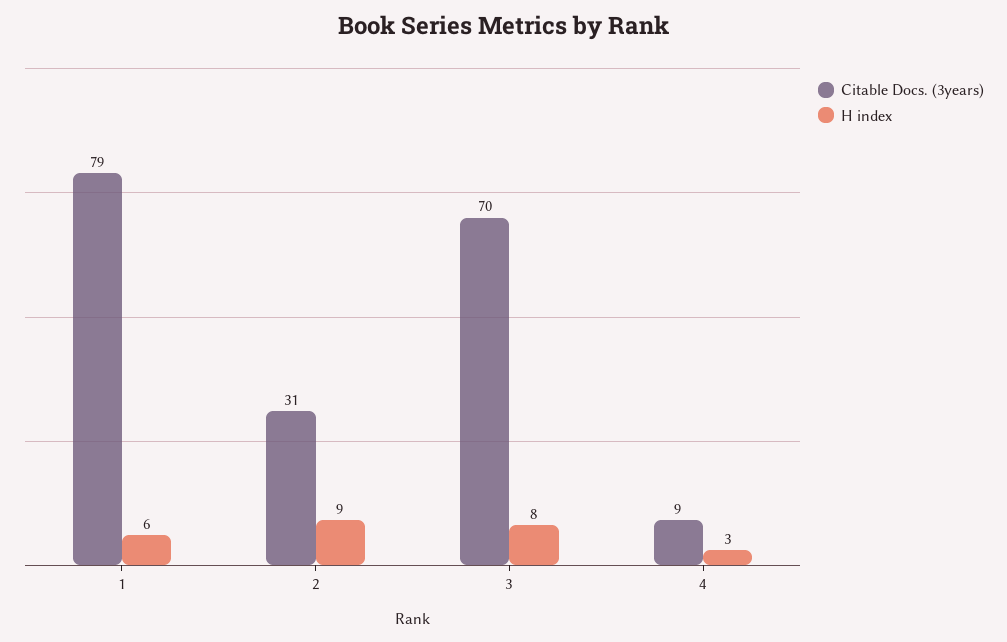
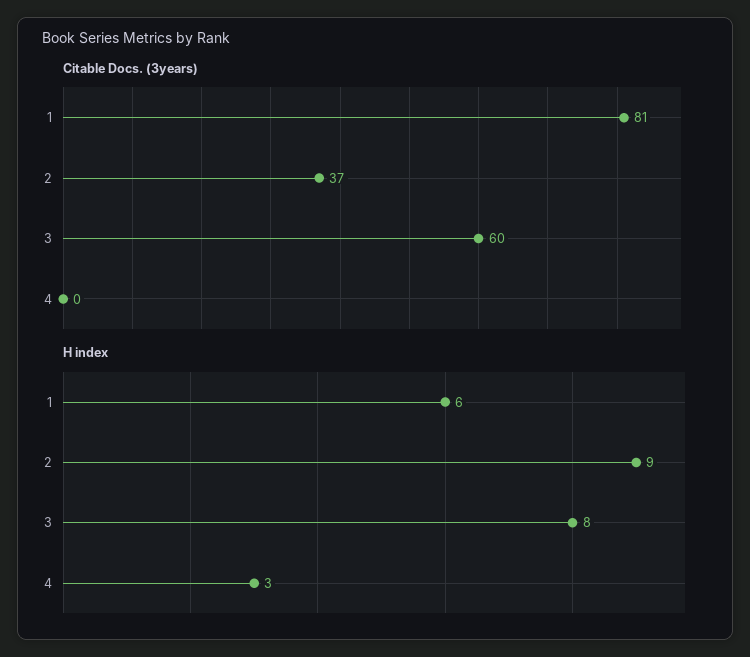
Citable Docs. (3years), 1: 79 -> 81
Citable Docs. (3years), 2: 31 -> 37
Citable Docs. (3years), 3: 70 -> 60
Citable Docs. (3years), 4: 9 -> 0

